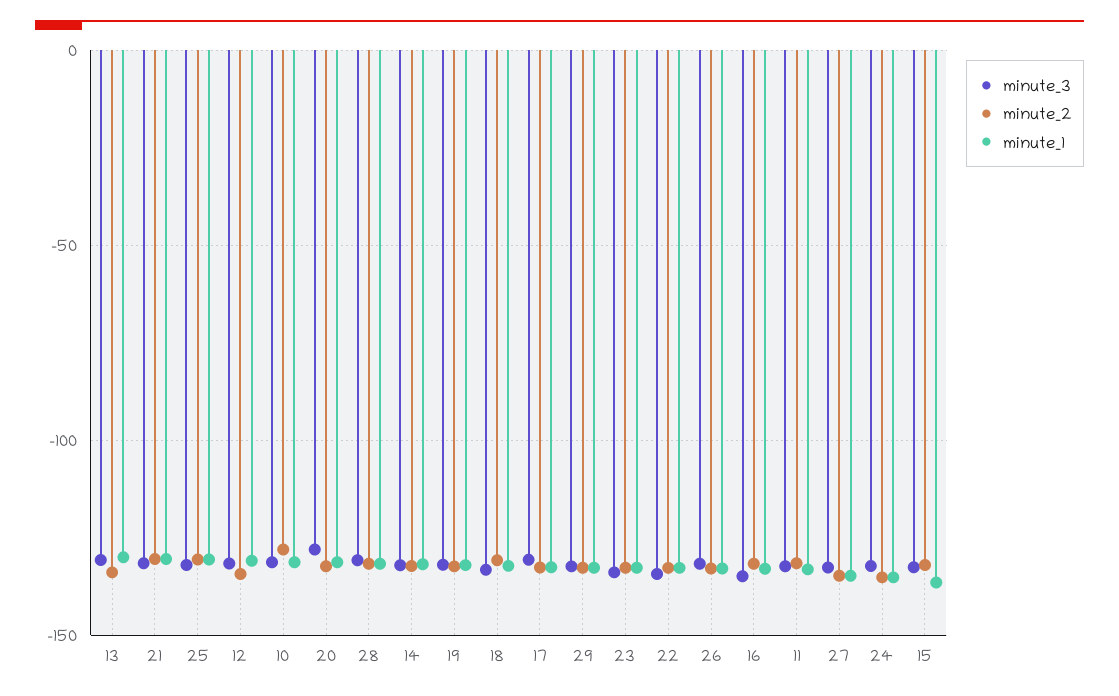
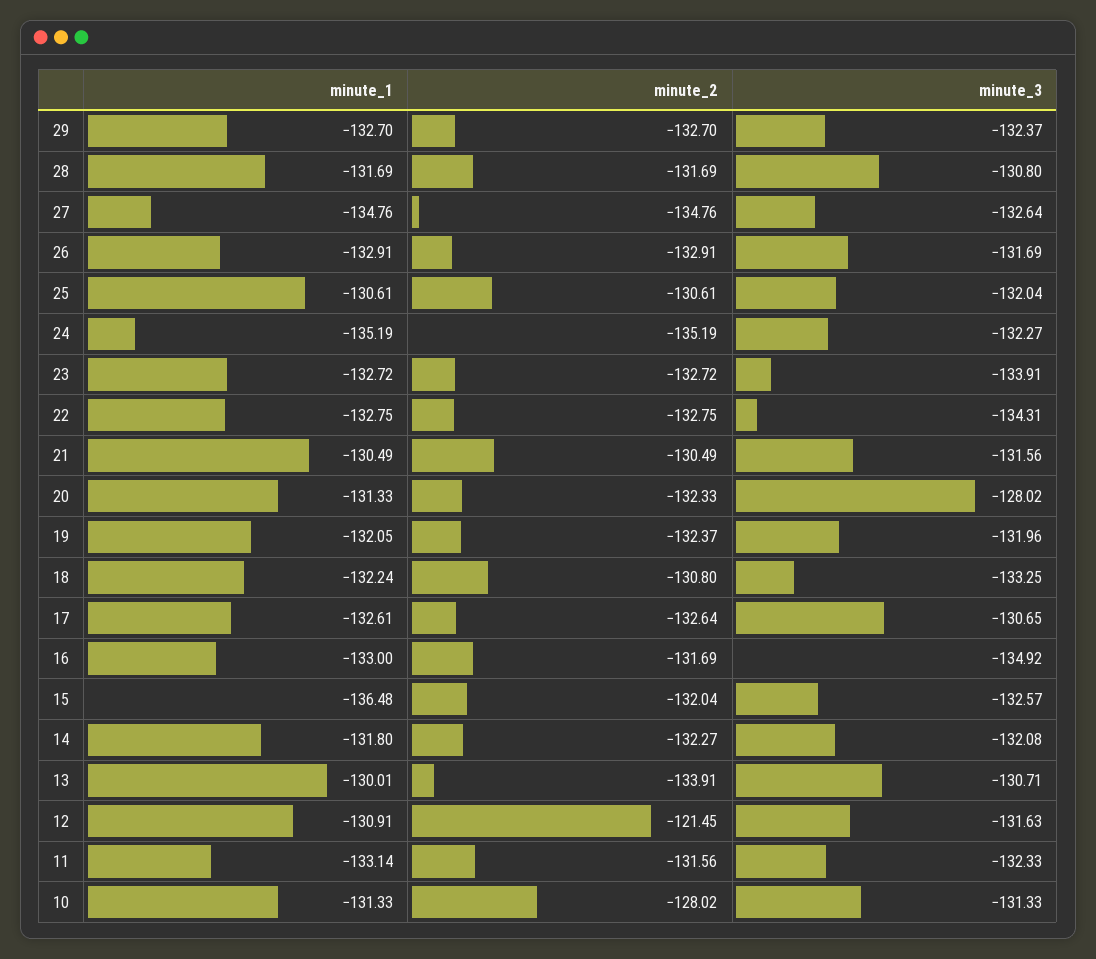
minute_2, 12: -135 -> -121.45

